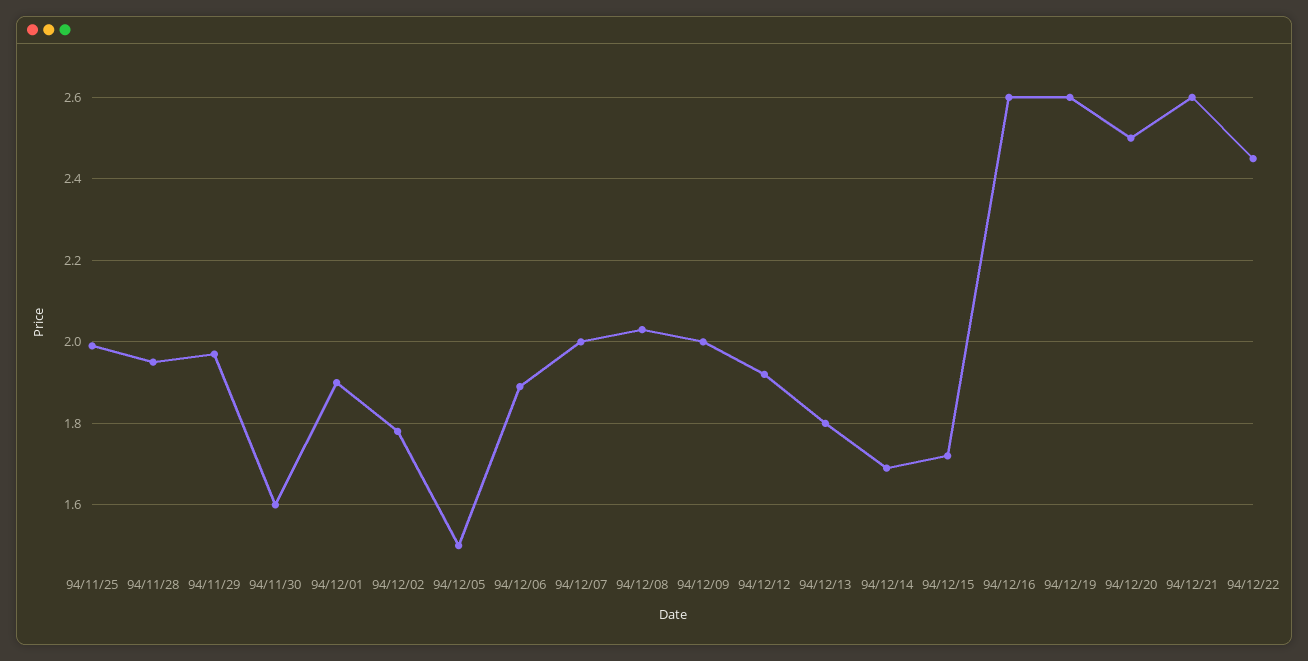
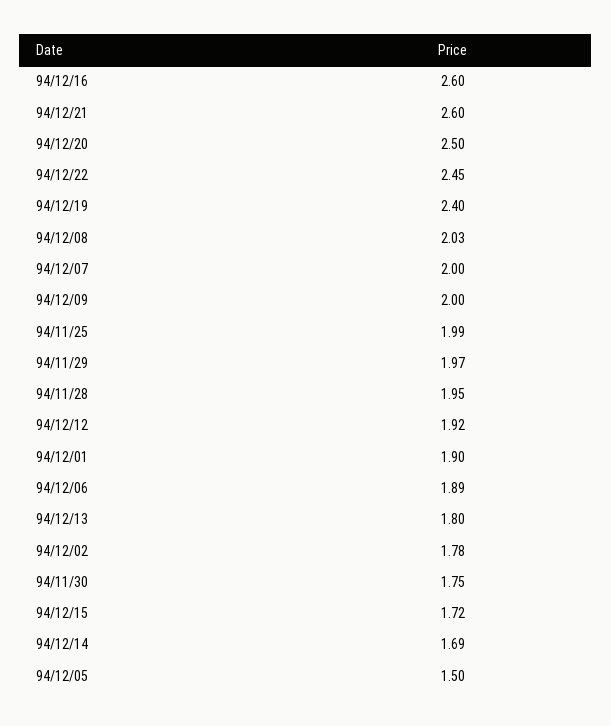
94/11/30: 1.6 -> 1.75
94/12/19: 2.6 -> 2.4

